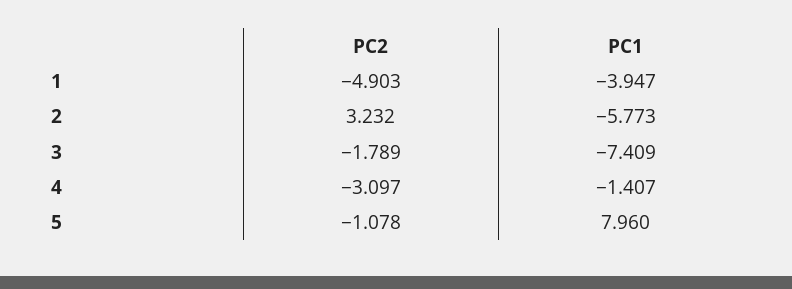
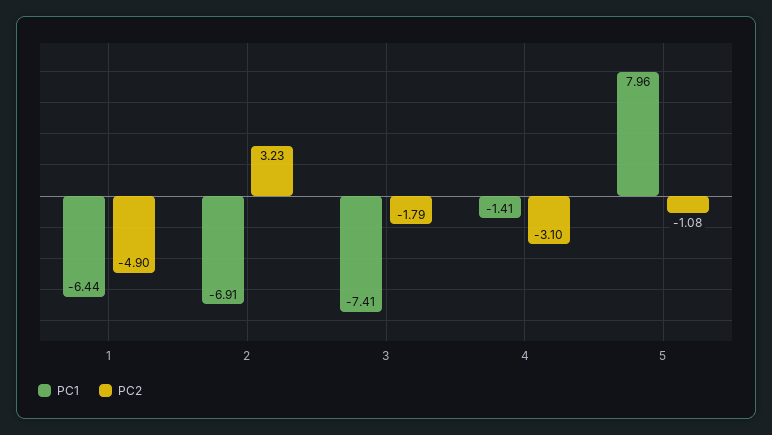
PC1, 1: -3.947 -> -6.44
PC1, 2: -5.773 -> -6.91

